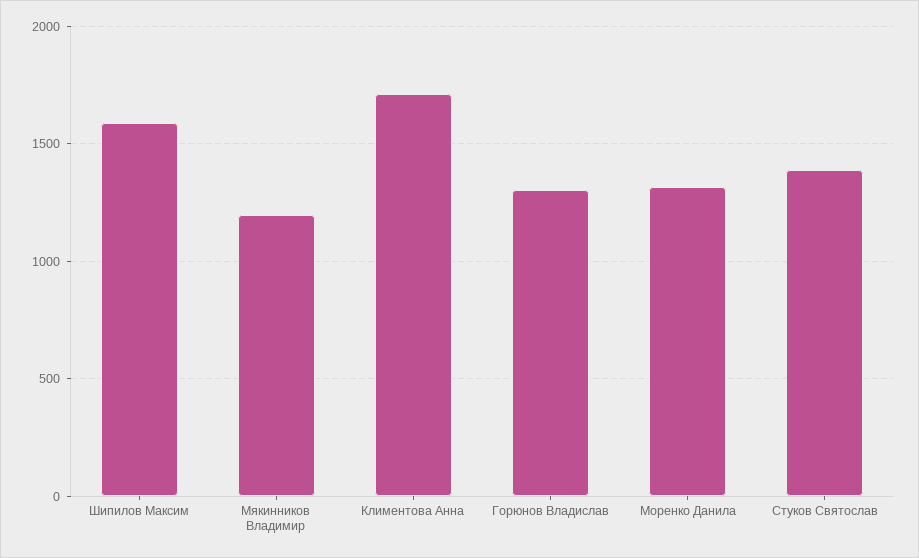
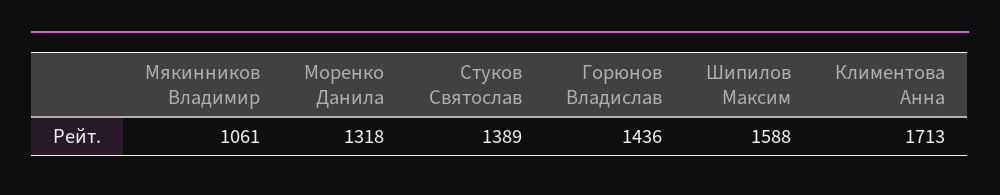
Мякинников Владимир: 1200 -> 1061
Горюнов Владислав: 1300 -> 1436

